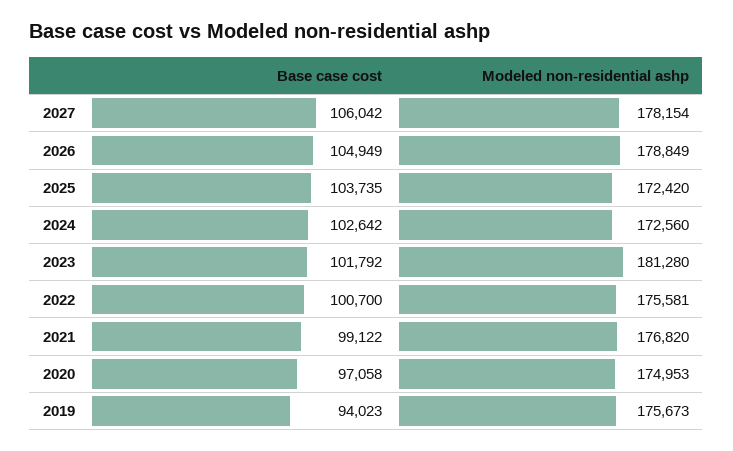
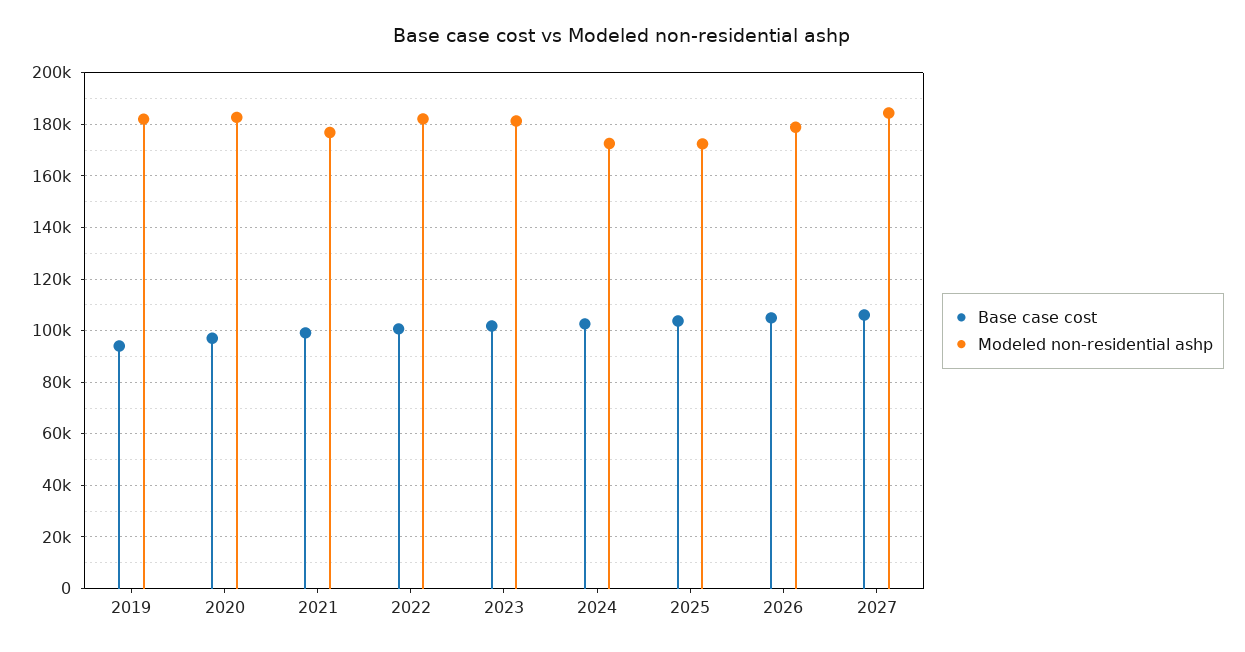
Modeled non-residential ashp, 2027: 178154 -> 185000
Modeled non-residential ashp, 2022: 175581 -> 182500
Modeled non-residential ashp, 2020: 174953 -> 182500
Modeled non-residential ashp, 2019: 175673 -> 182500

